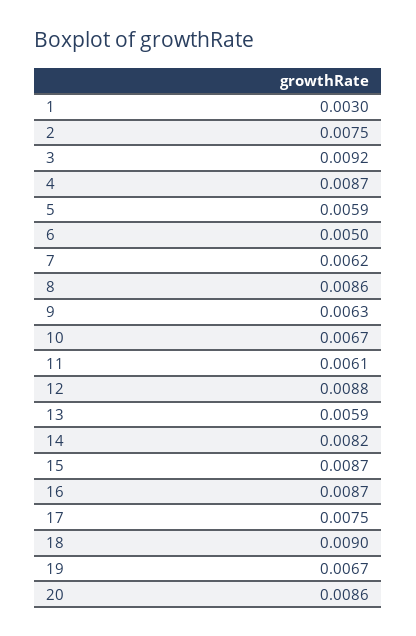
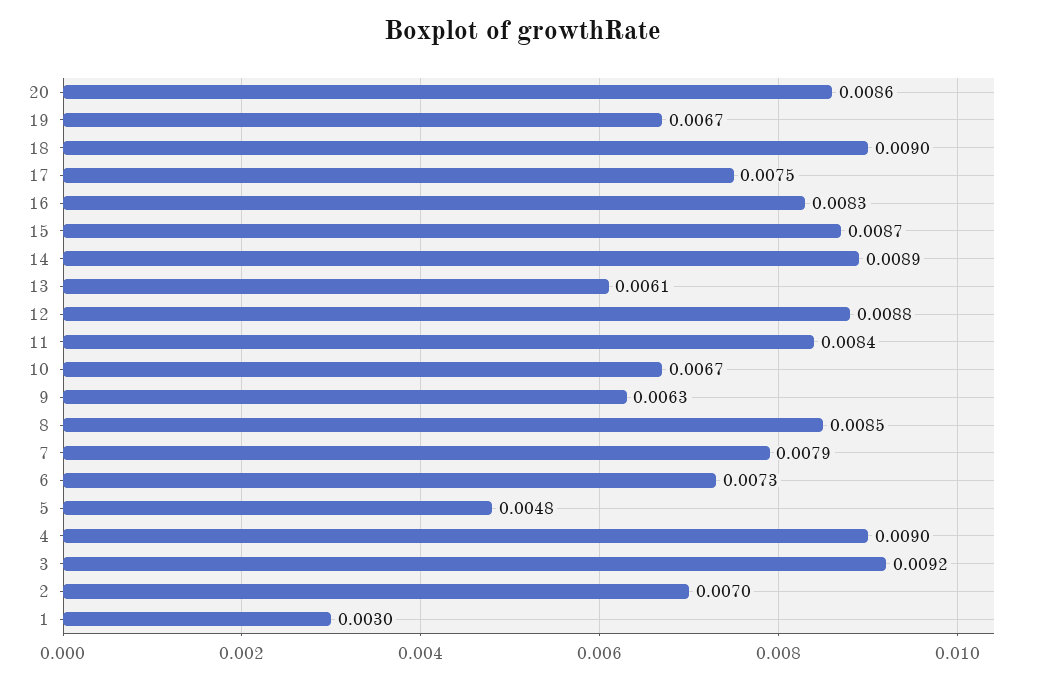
2: 0.0075 -> 0.007
4: 0.0087 -> 0.009
5: 0.0059 -> 0.0048
6: 0.005 -> 0.0073
7: 0.0062 -> 0.0079
8: 0.0086 -> 0.0085
11: 0.0061 -> 0.0084
13: 0.0059 -> 0.0061
14: 0.0082 -> 0.0089
16: 0.0087 -> 0.0083

